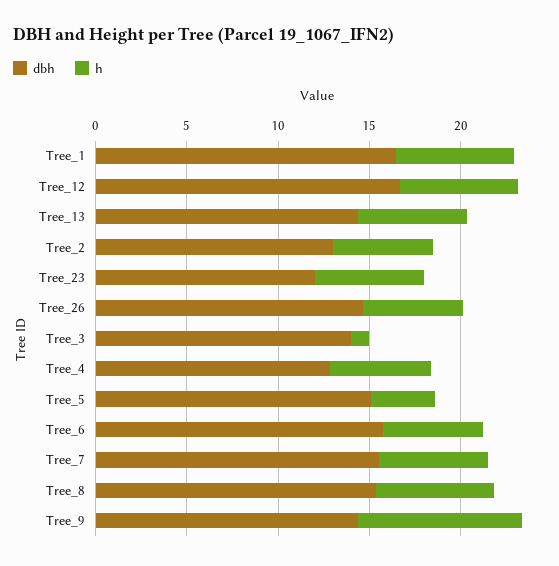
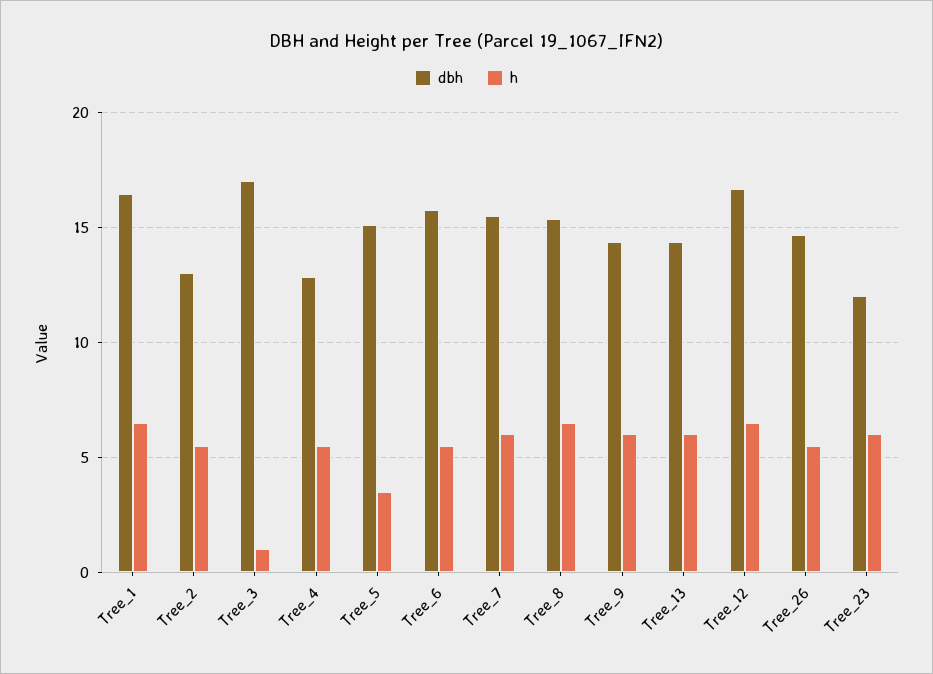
dbh, Tree_3: 14 -> 17
h, Tree_9: 9 -> 6

